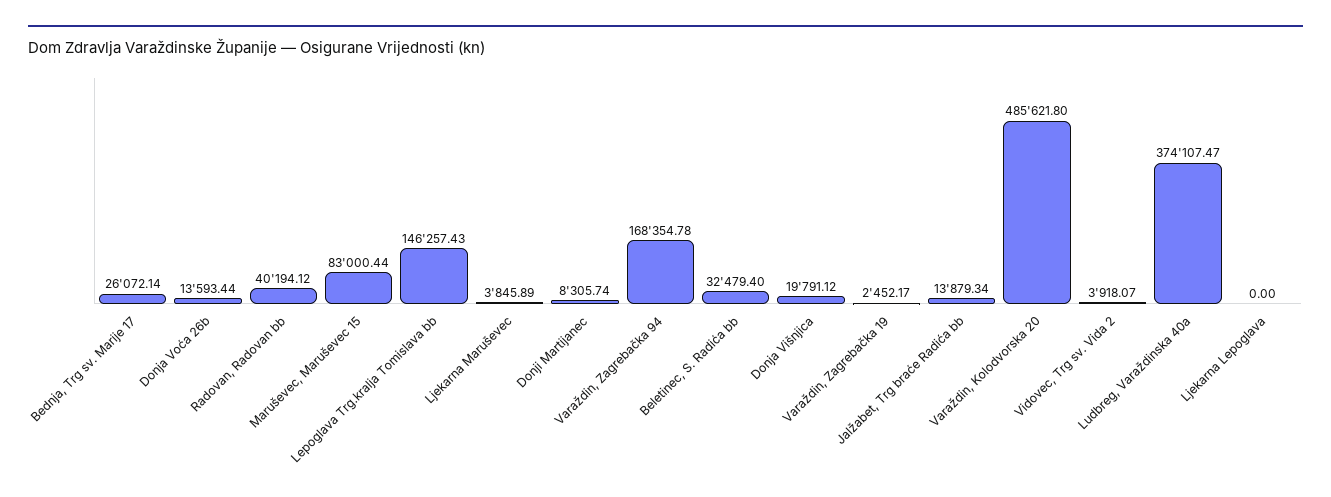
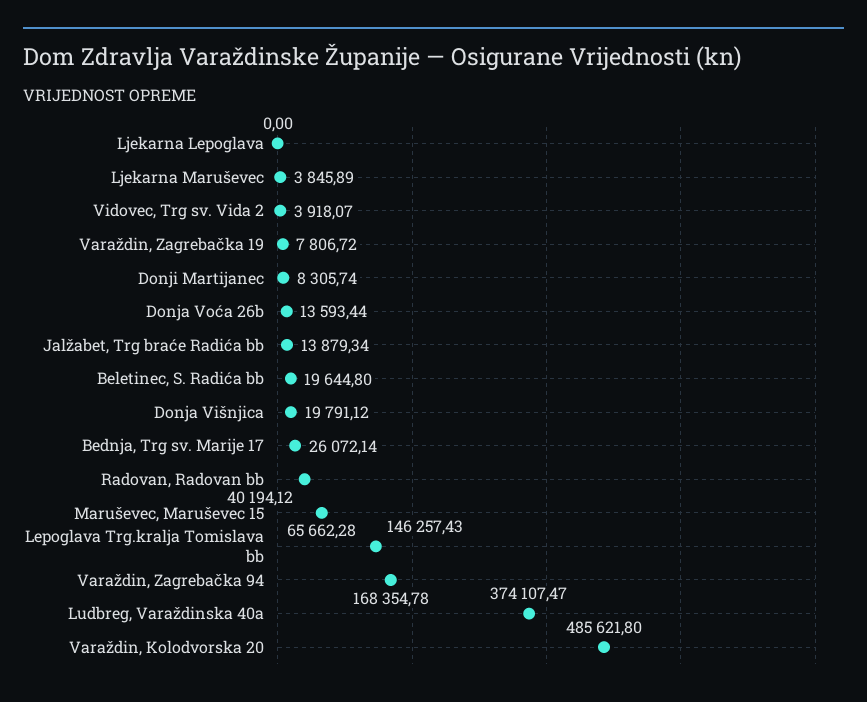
Maruševec, Maruševec 15: 83000.44 -> 65662.28
Beletinec, S. Radića bb: 32479.4 -> 19644.8
Varaždin, Zagrebačka 19: 2452.17 -> 7806.72

